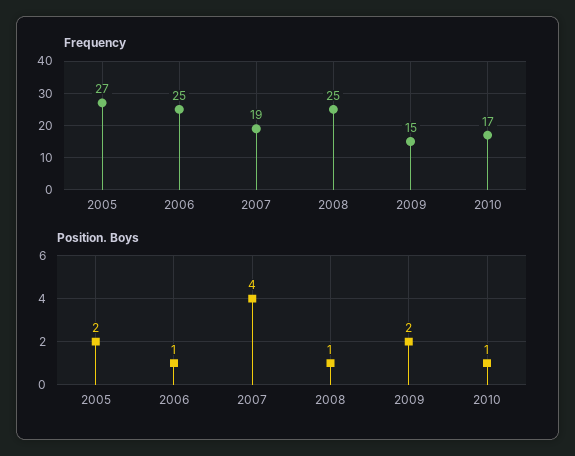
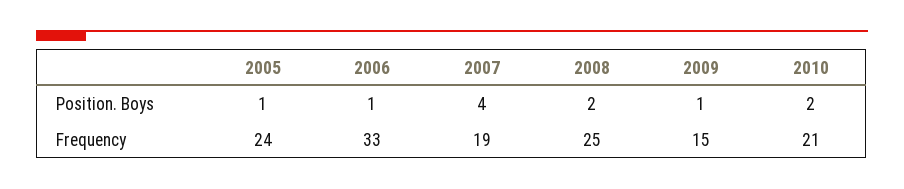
Frequency, 2005: 27 -> 24
Frequency, 2006: 25 -> 33
Frequency, 2010: 17 -> 21
Position. Boys, 2005: 2 -> 1
Position. Boys, 2008: 1 -> 2
Position. Boys, 2009: 2 -> 1
Position. Boys, 2010: 1 -> 2

